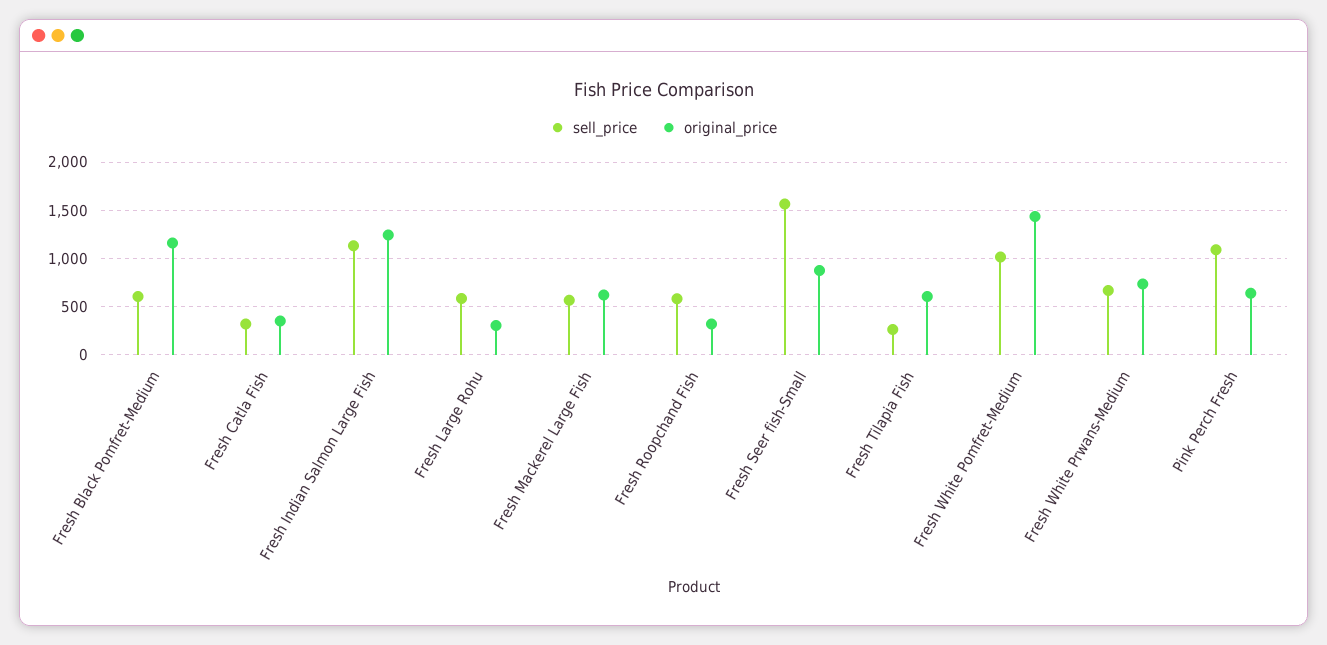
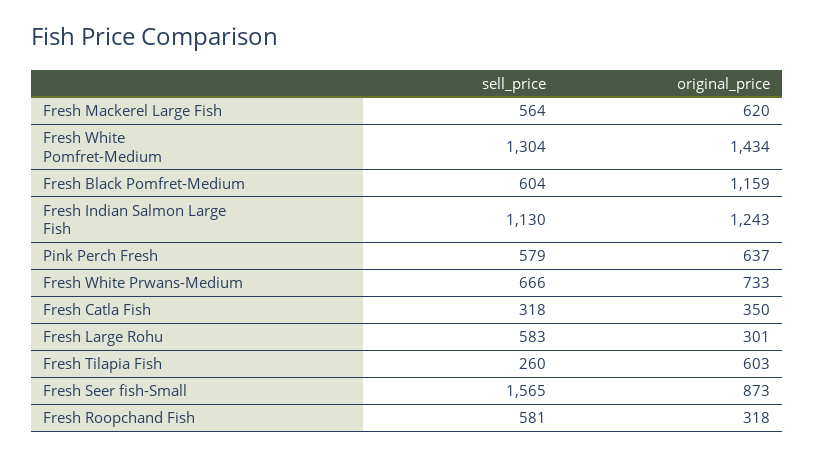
sell_price, Fresh White Pomfret-Medium: 1000 -> 1304
sell_price, Pink Perch Fresh: 1100 -> 579

